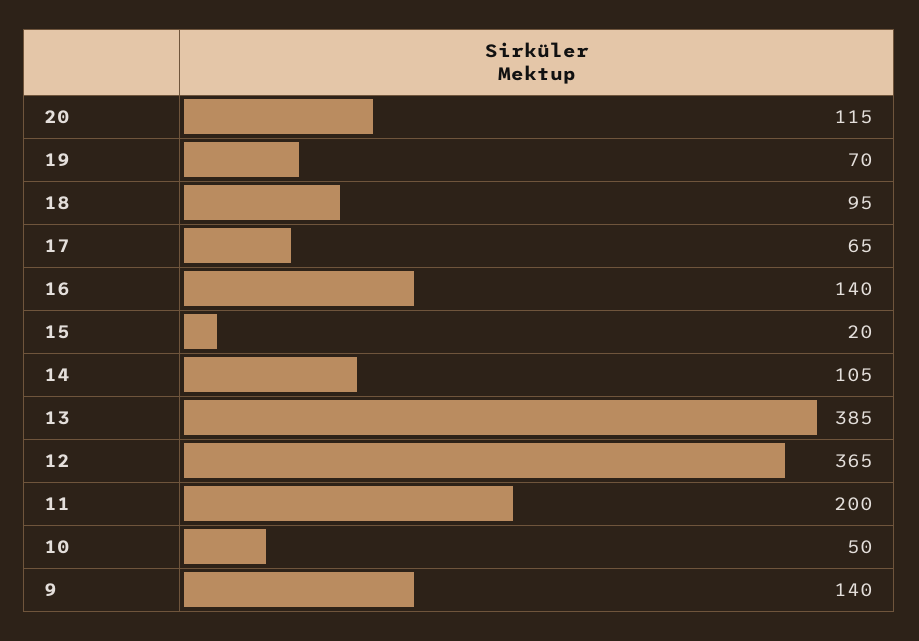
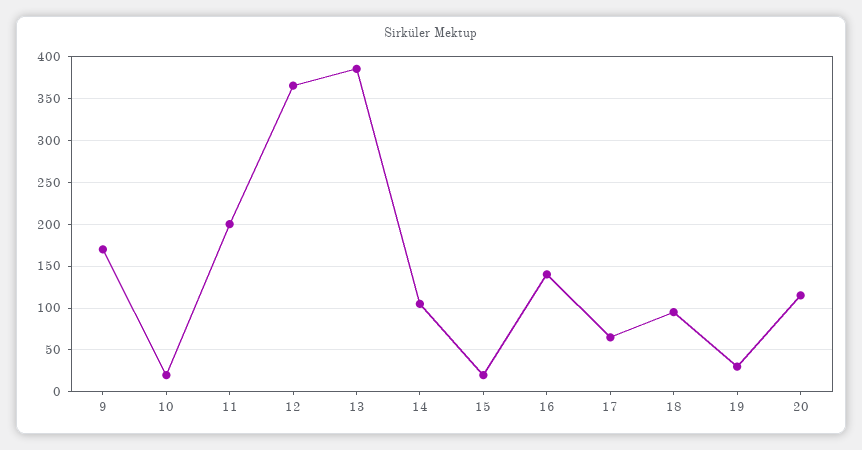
19: 70 -> 30
10: 50 -> 20
9: 140 -> 170

